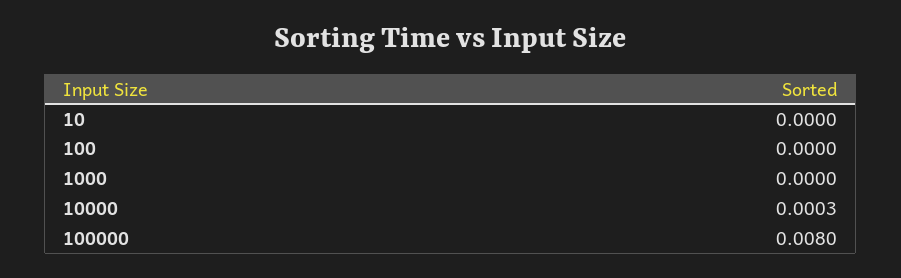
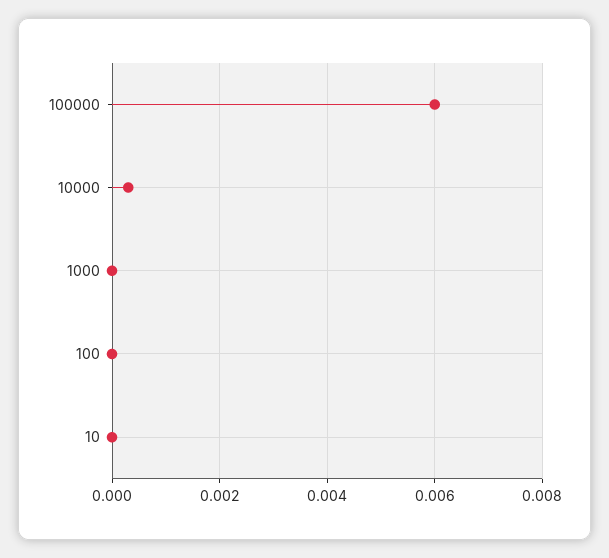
100000: 0.008 -> 0.006

